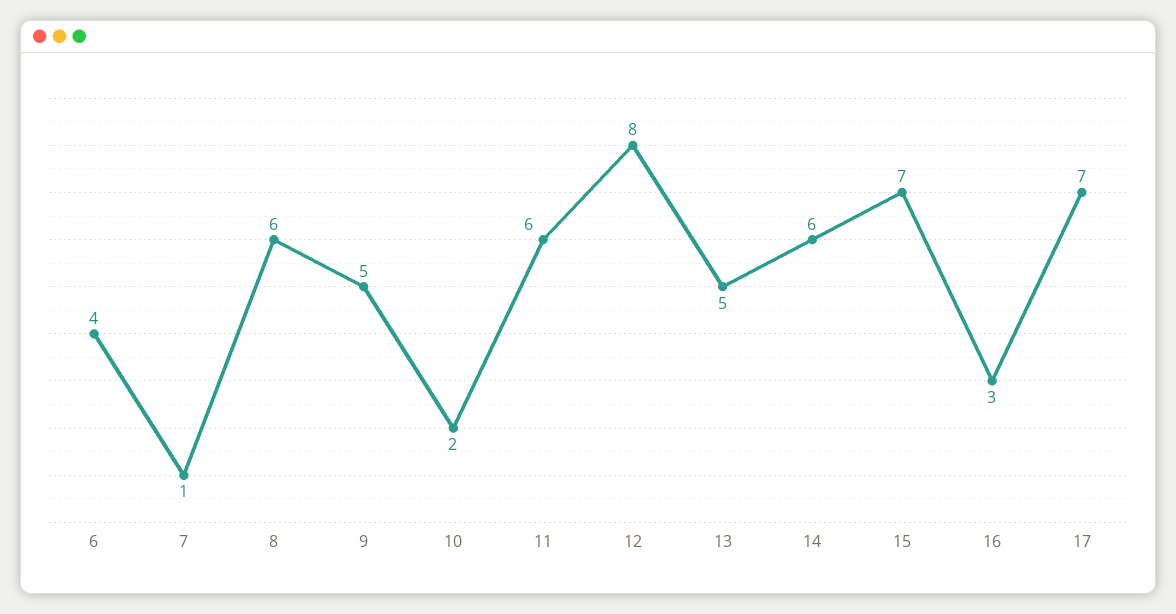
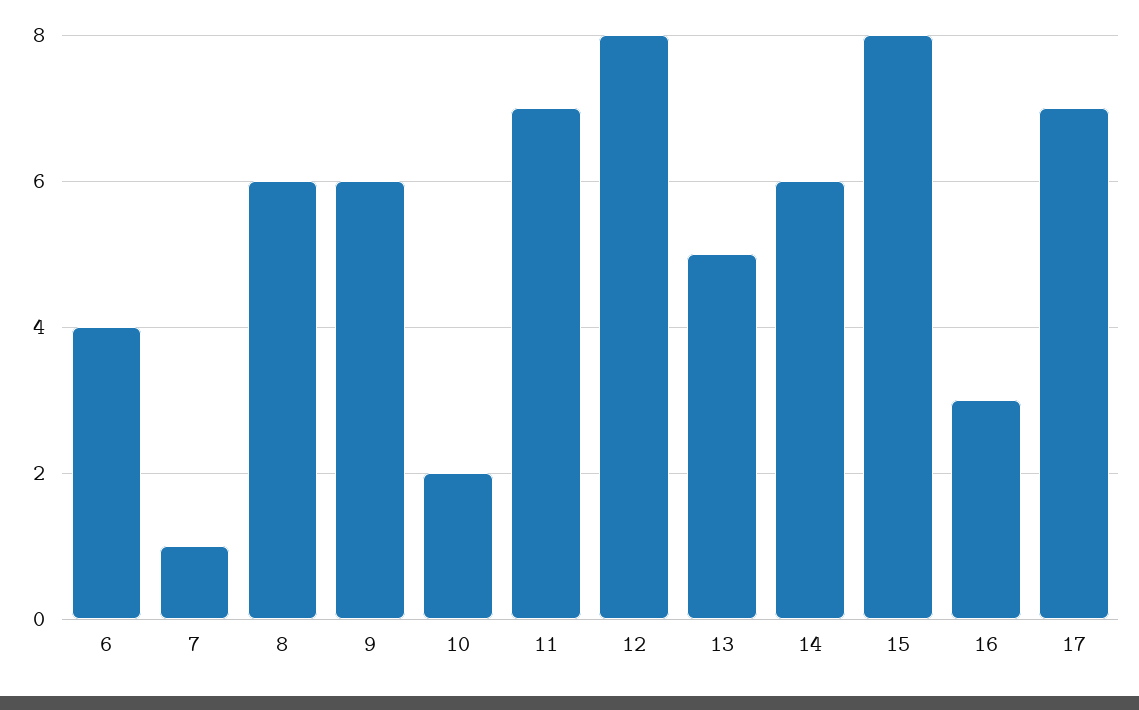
9: 5 -> 6
11: 6 -> 7
15: 7 -> 8

